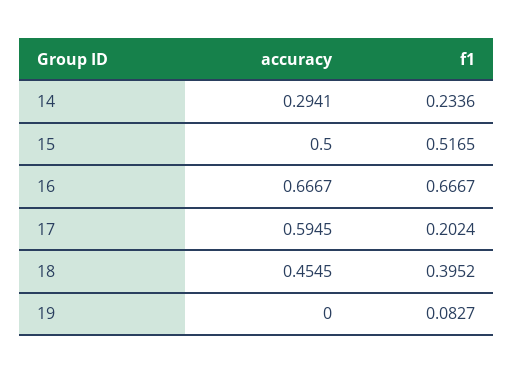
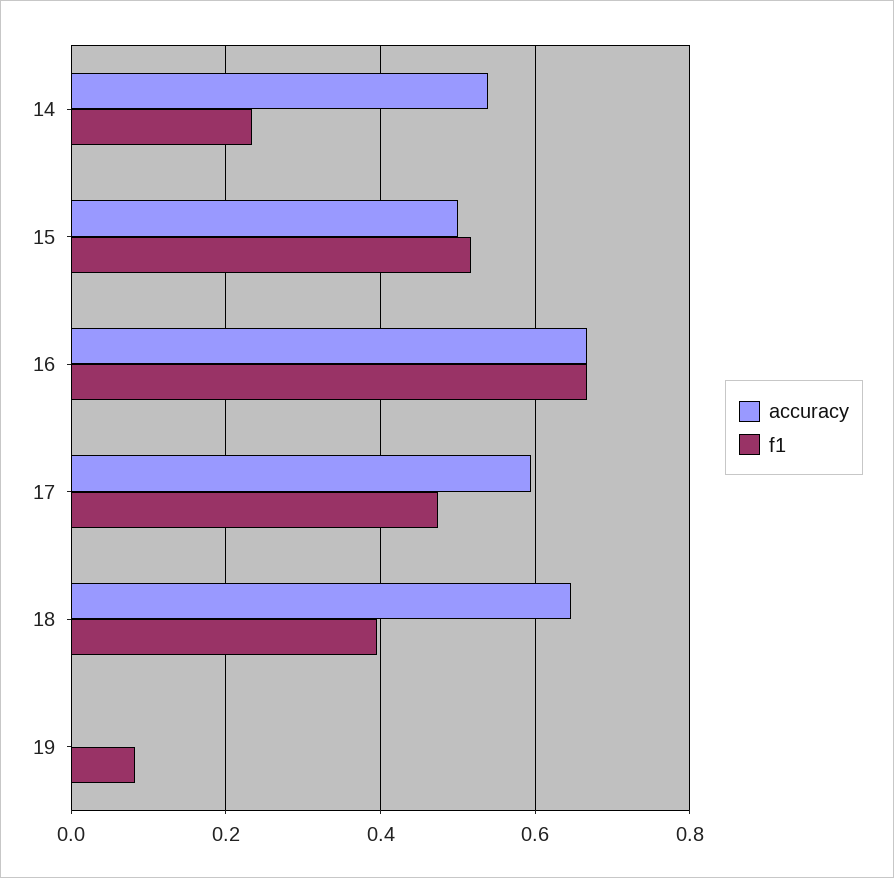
accuracy, 14: 0.2941 -> 0.54
f1, 17: 0.2024 -> 0.48
accuracy, 18: 0.4545 -> 0.64

